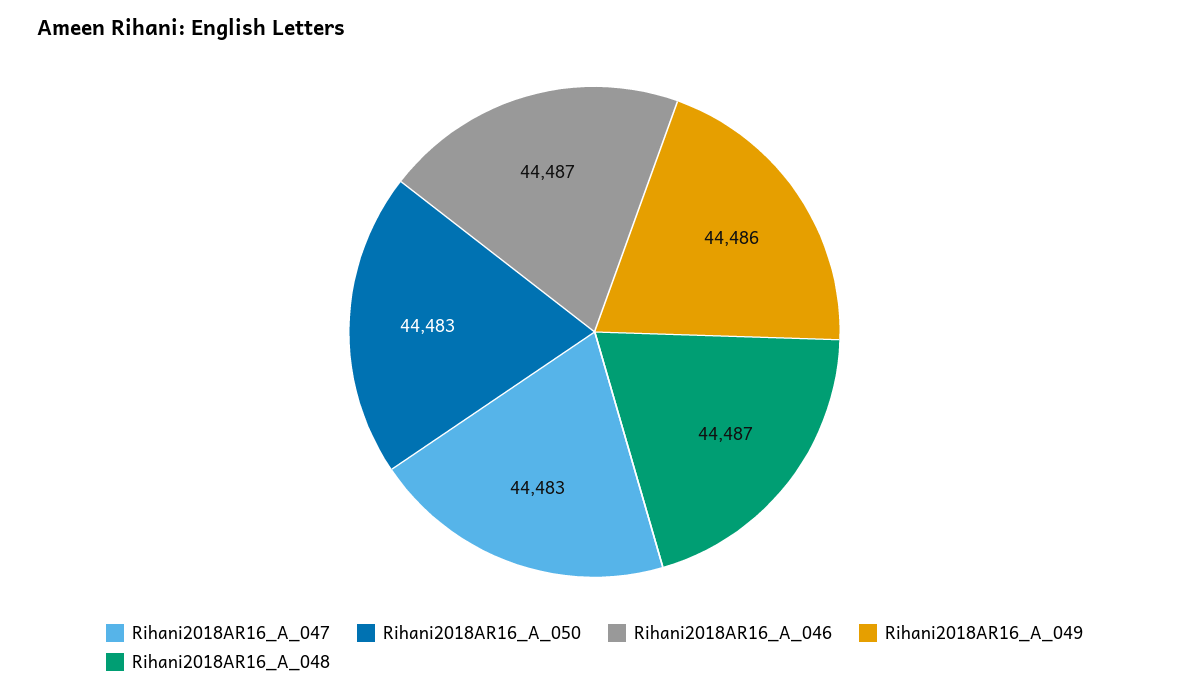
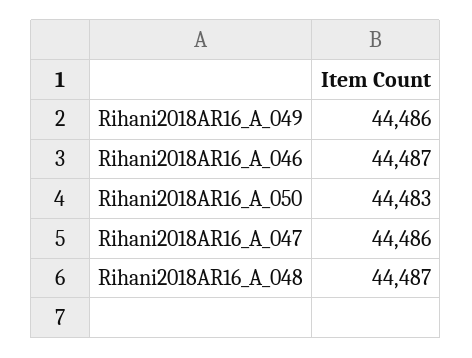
Rihani2018AR16_A_047: 44483 -> 44486

